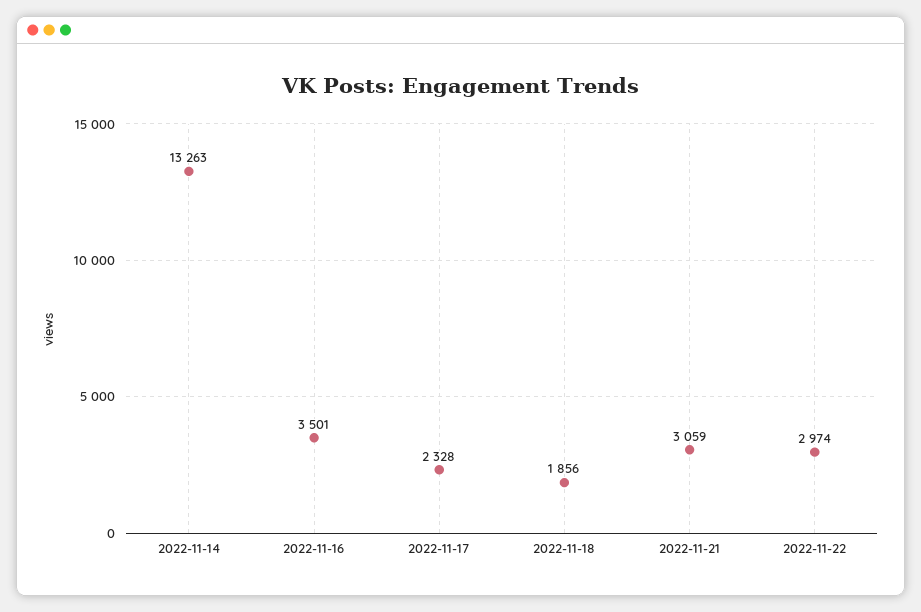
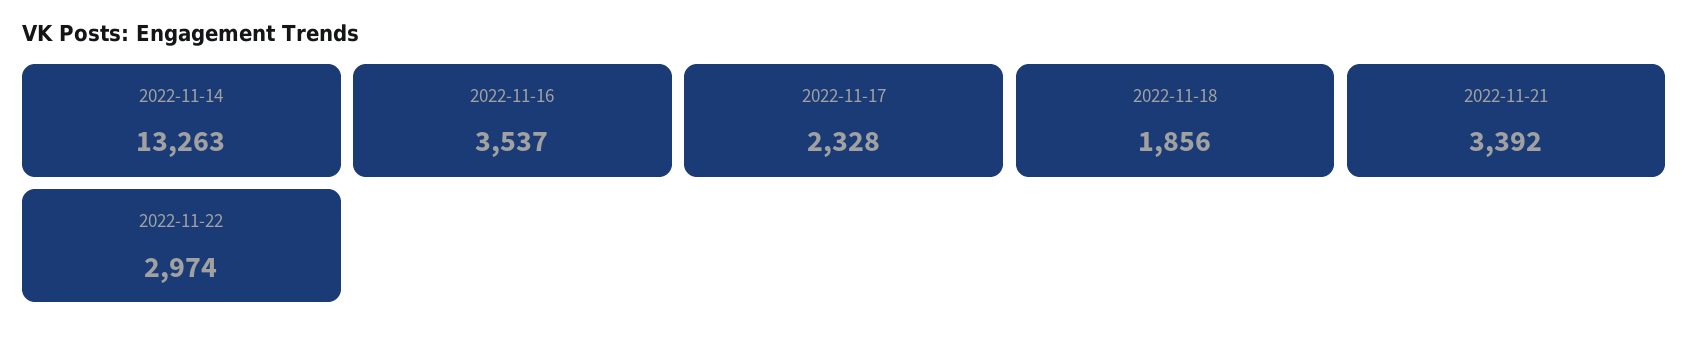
2022-11-16: 3501 -> 3537
2022-11-21: 3059 -> 3392

